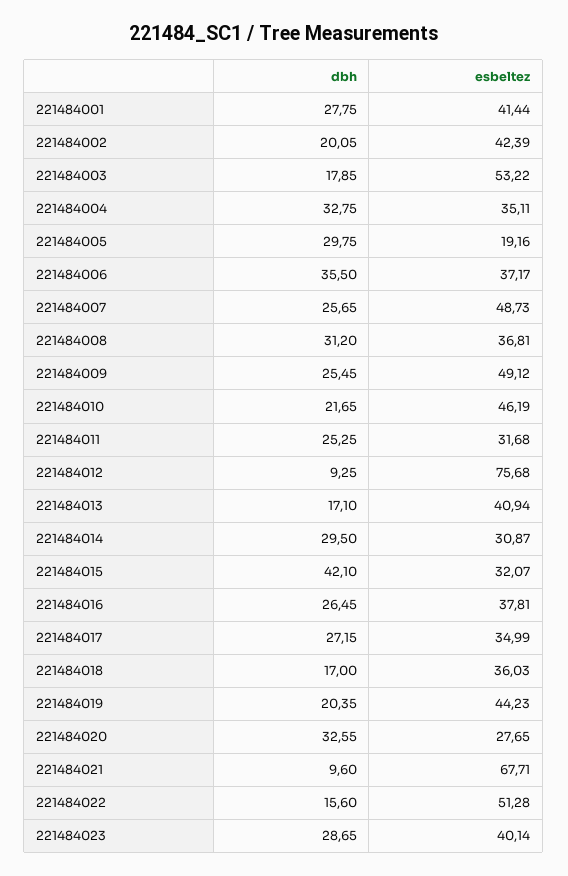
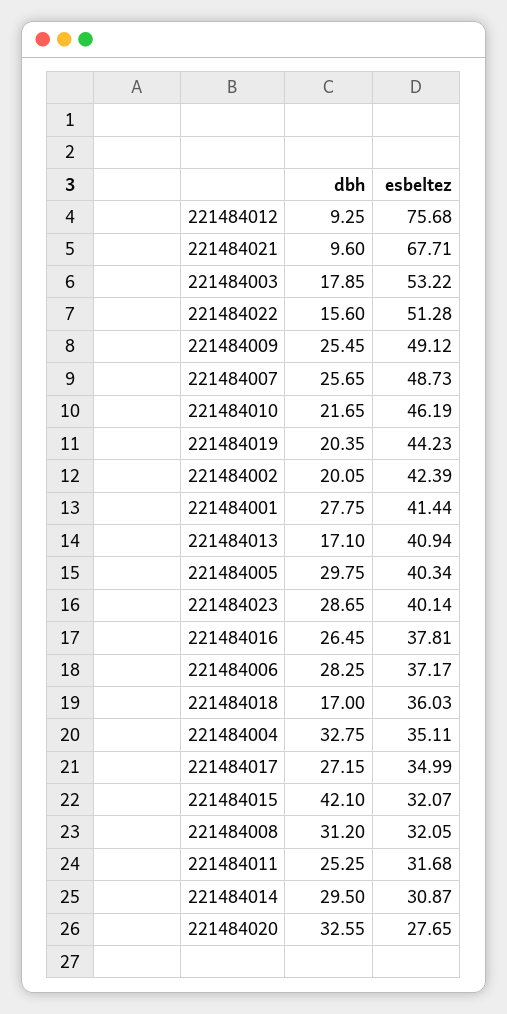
esbeltez, 221484005: 19.16 -> 40.34
dbh, 221484006: 35.5 -> 28.25
esbeltez, 221484008: 36.81 -> 32.05

